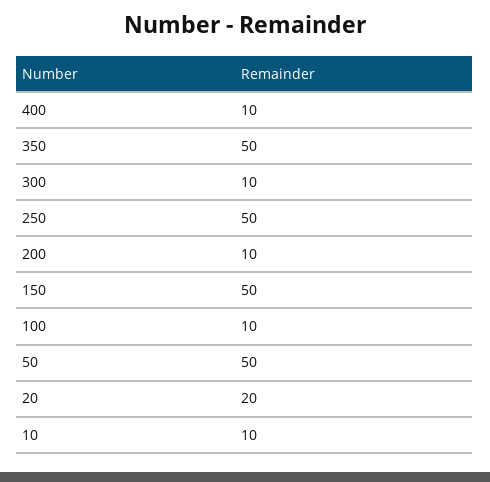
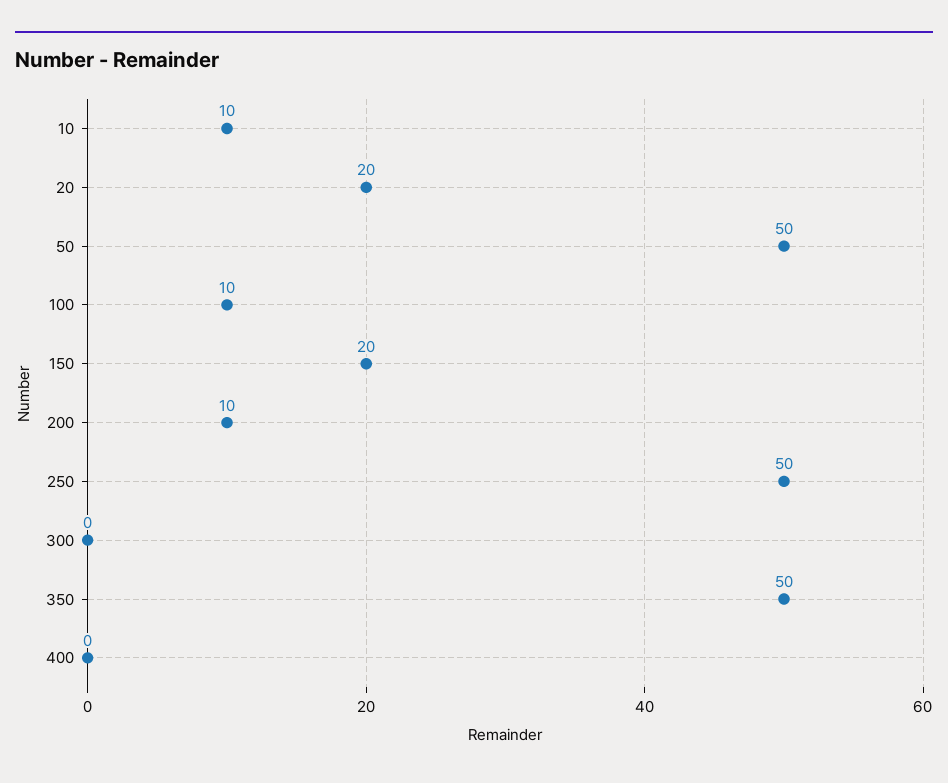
400: 10 -> 0
300: 10 -> 0
150: 50 -> 20

